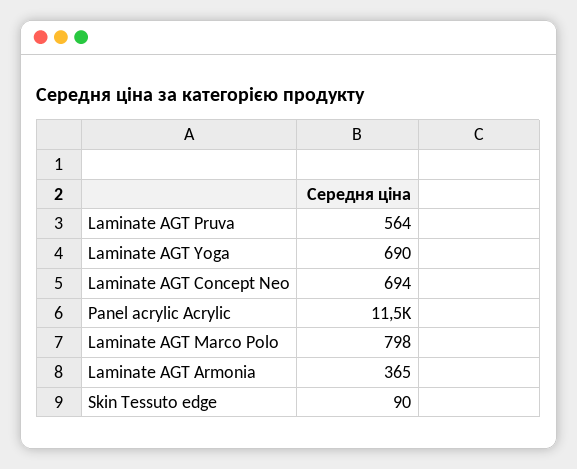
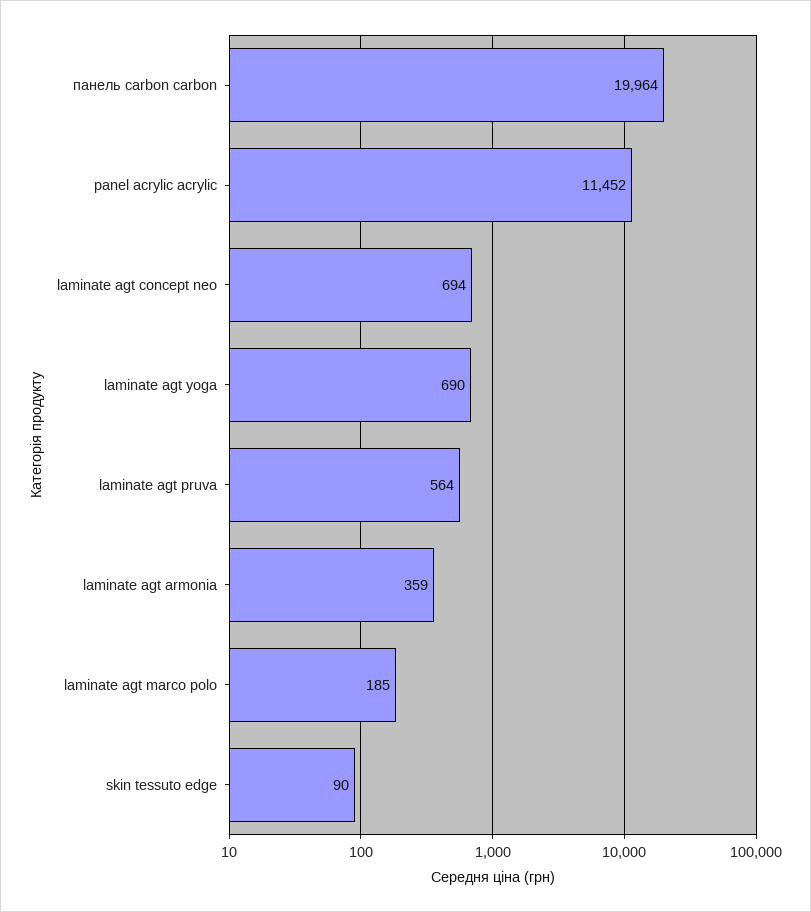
Laminate AGT Marco Polo: 798 -> 185
Laminate AGT Armonia: 365 -> 359
панель carbon carbon: none -> 19964

